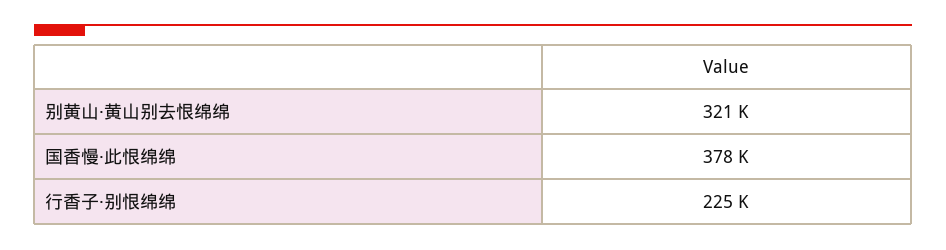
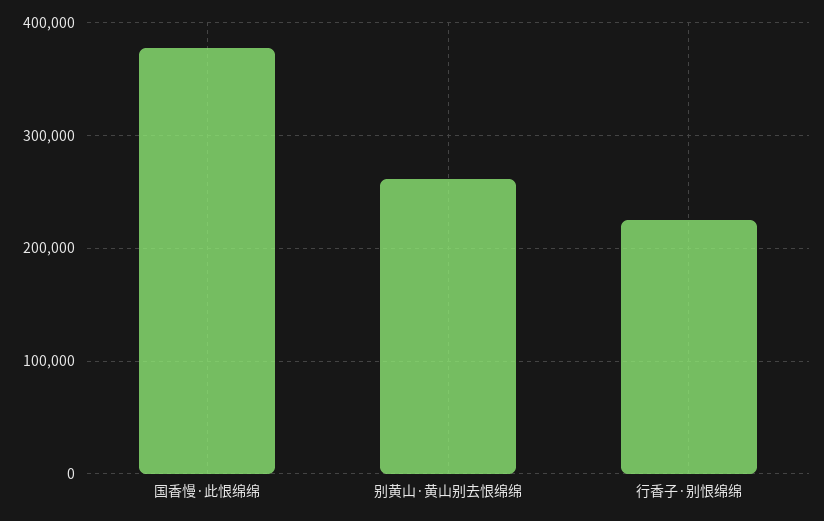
别黄山·黄山别去恨绵绵: 321000 -> 260000

